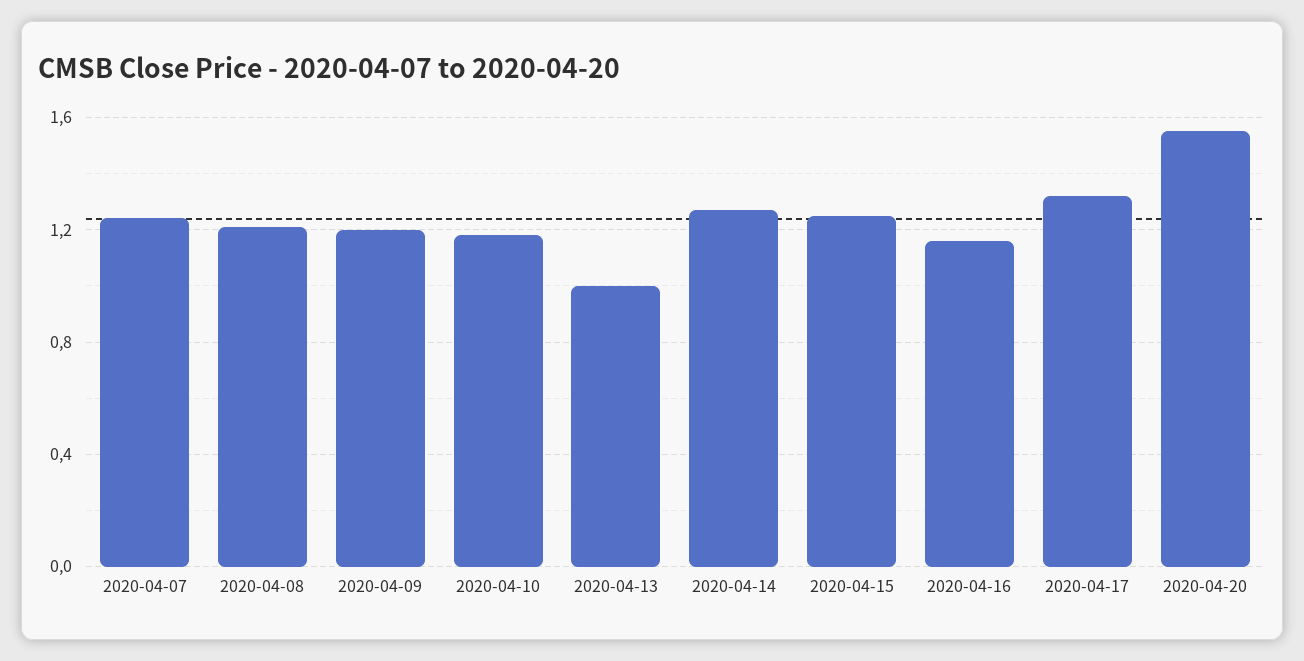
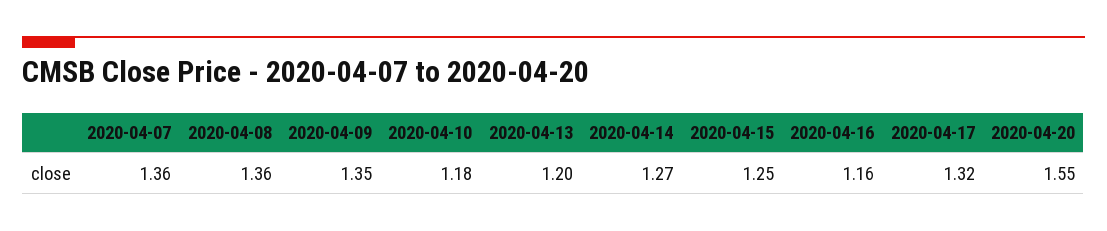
2020-04-07: 1.25 -> 1.36
2020-04-08: 1.2 -> 1.36
2020-04-09: 1.2 -> 1.35
2020-04-13: 1 -> 1.2

